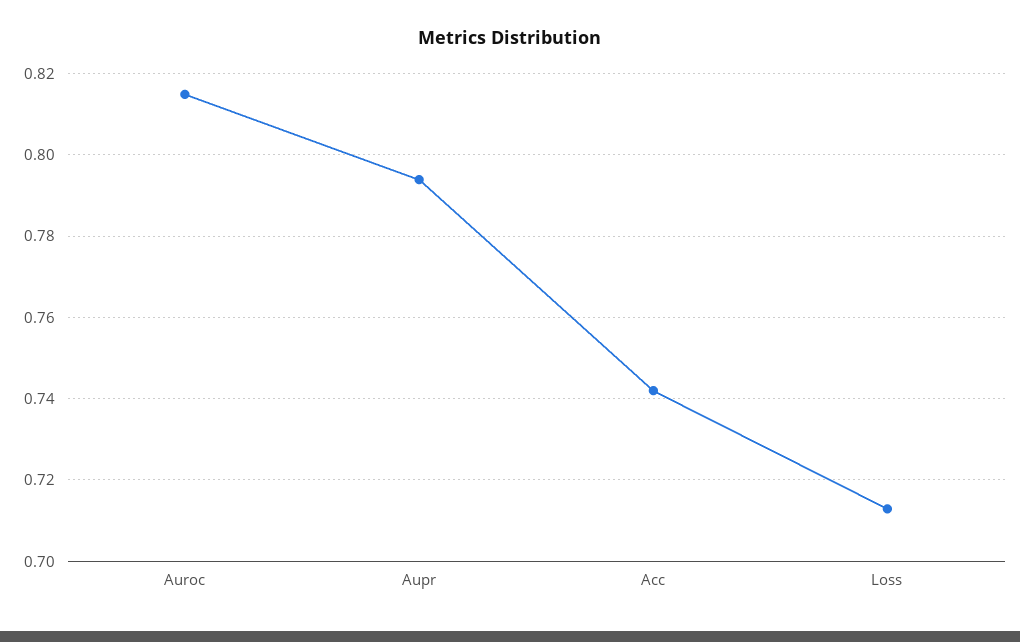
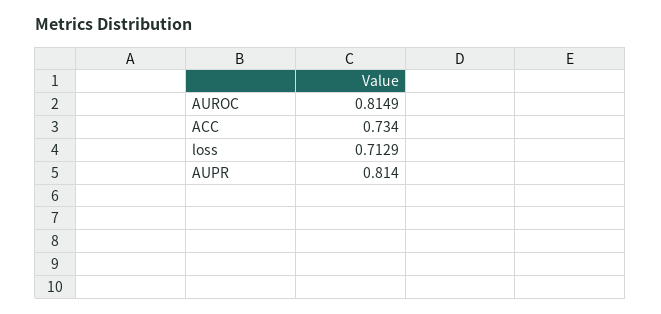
Aupr: 0.794 -> 0.814
Acc: 0.742 -> 0.734

